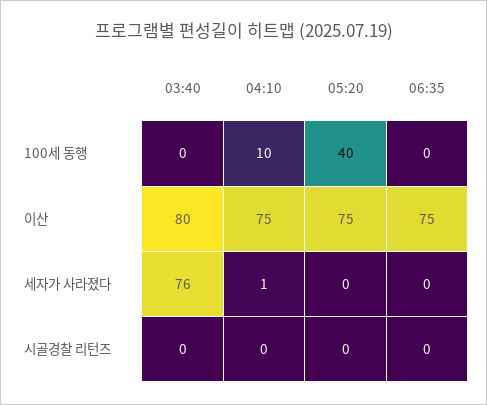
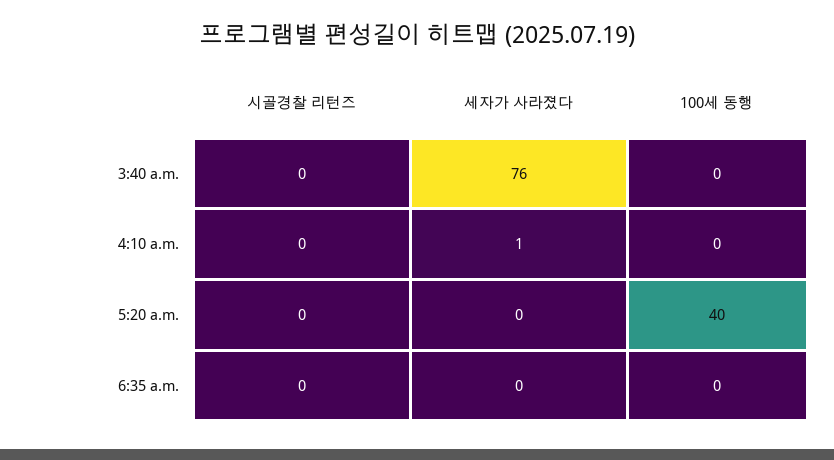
04:10, 100세 동행: 10 -> 0
03:40, 이산: 80 -> none
04:10, 이산: 75 -> none
05:20, 이산: 75 -> none
06:35, 이산: 75 -> none

